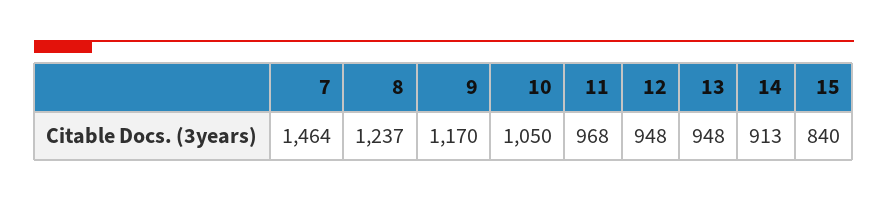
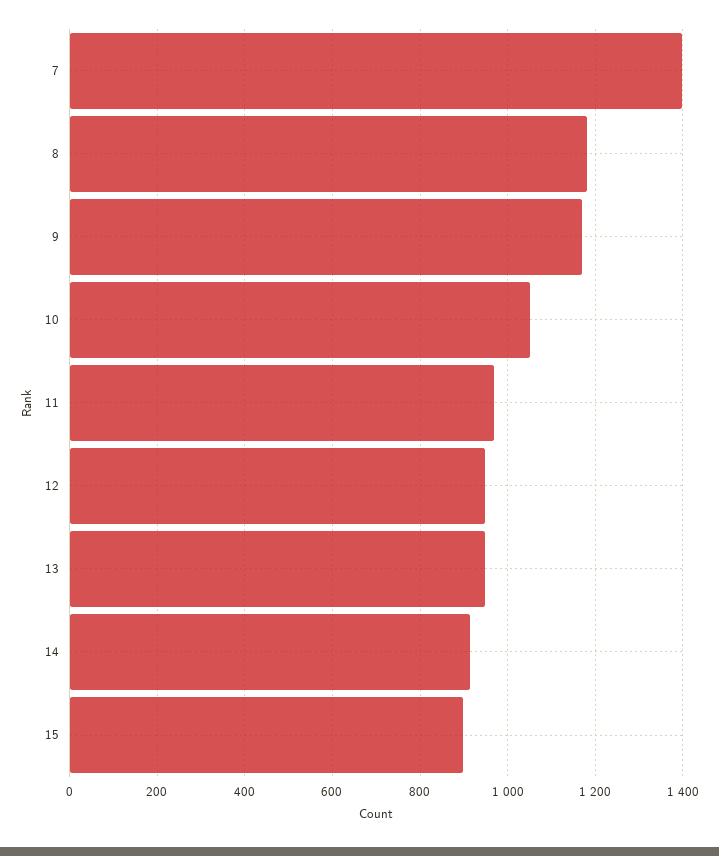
7: 1464 -> 1400
8: 1237 -> 1180
15: 840 -> 900

